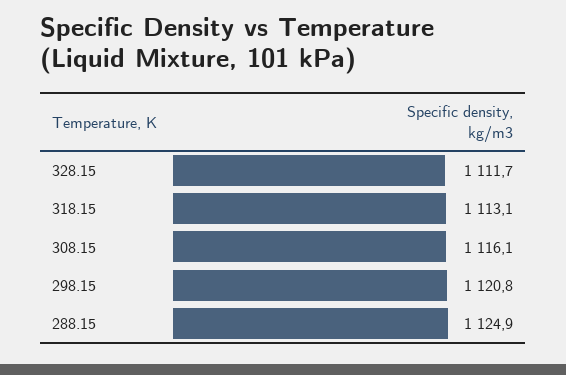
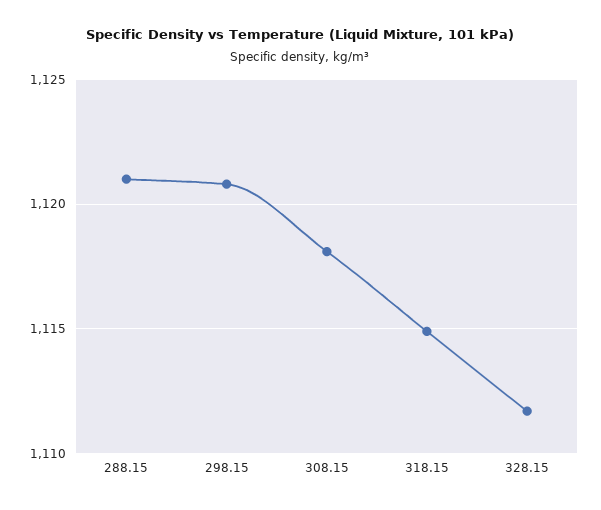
318.15: 1113.1 -> 1115
308.15: 1116.1 -> 1118
288.15: 1124.9 -> 1121

